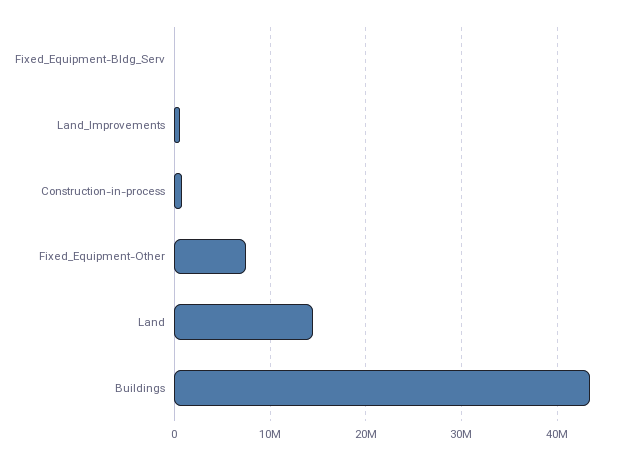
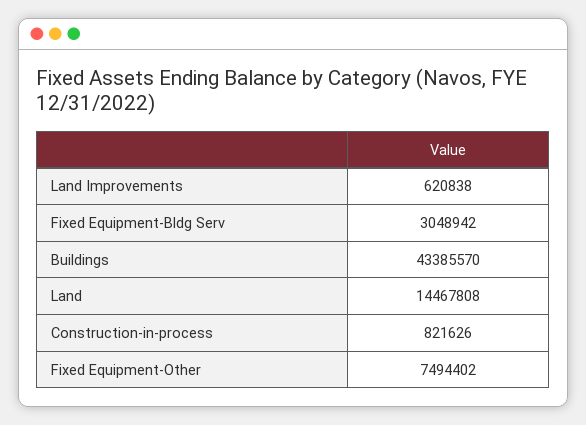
Fixed_Equipment-Bldg_Serv: 0 -> 3048942

